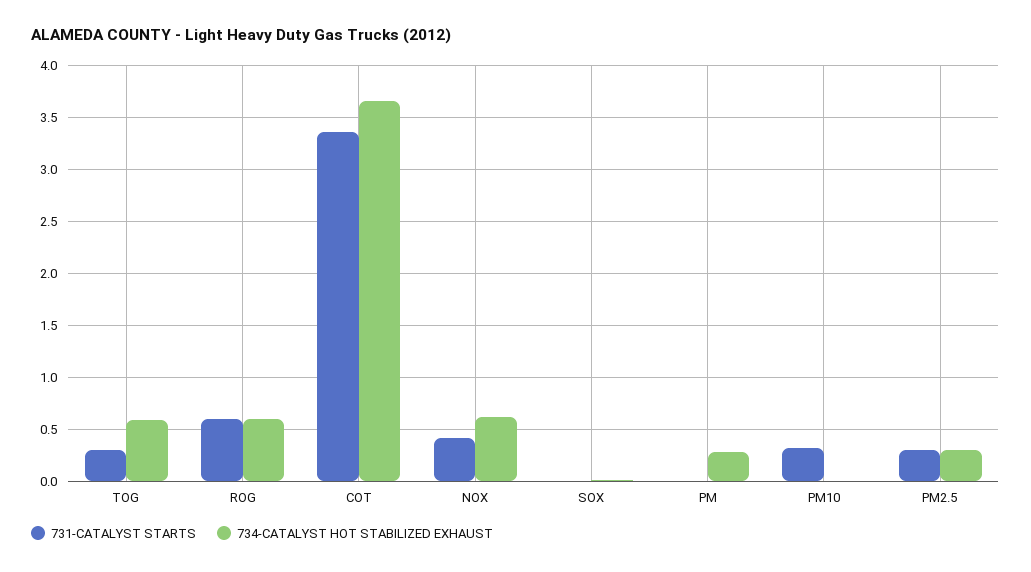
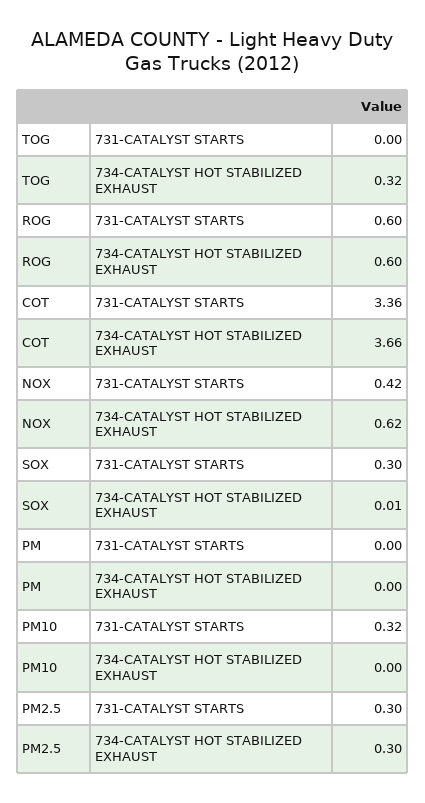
731-CATALYST STARTS, TOG: 0.3 -> 0
734-CATALYST HOT STABILIZED EXHAUST, TOG: 0.6 -> 0.32
731-CATALYST STARTS, SOX: 0 -> 0.3
734-CATALYST HOT STABILIZED EXHAUST, PM: 0.3 -> 0

